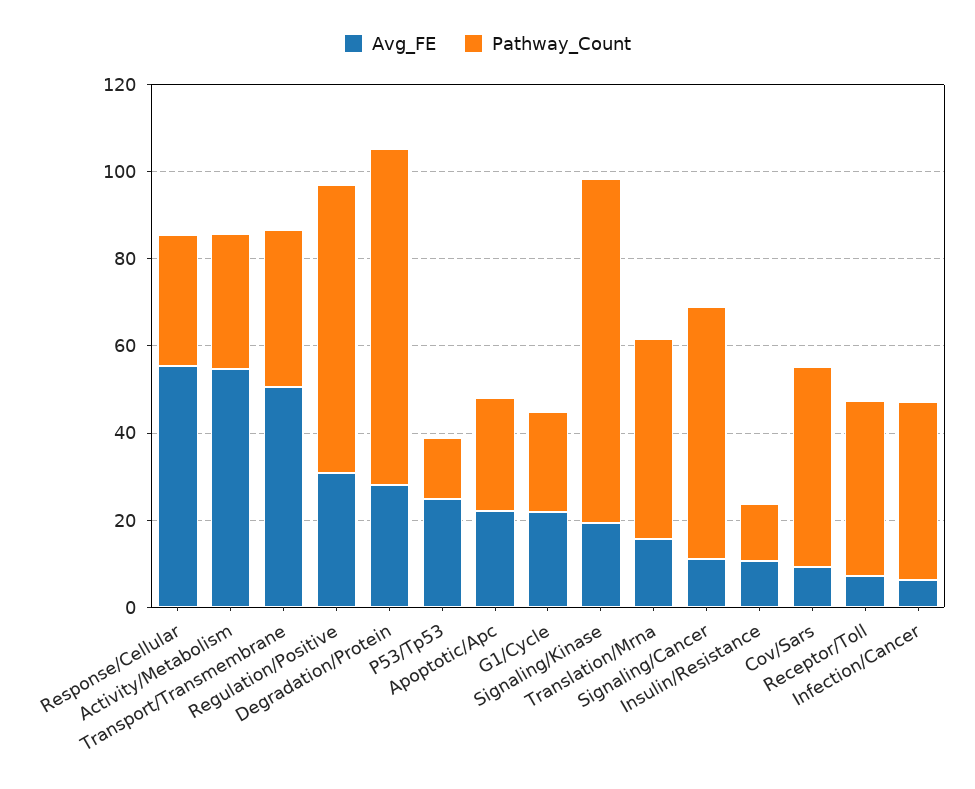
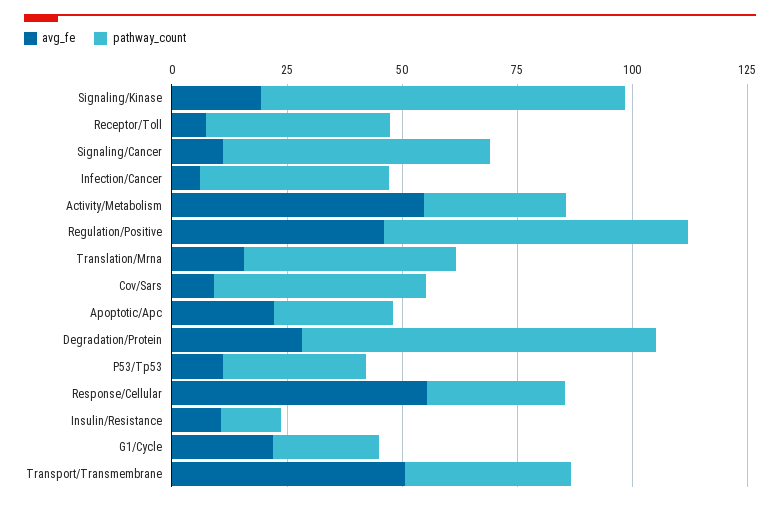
Avg_FE, Regulation/Positive: 30 -> 45
Avg_FE, P53/Tp53: 25 -> 10
Pathway_Count, P53/Tp53: 15 -> 30

